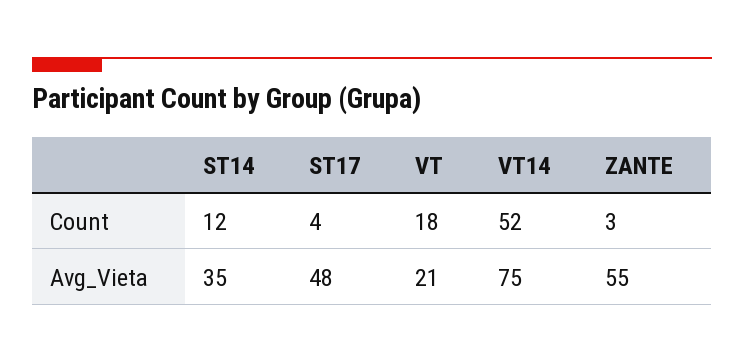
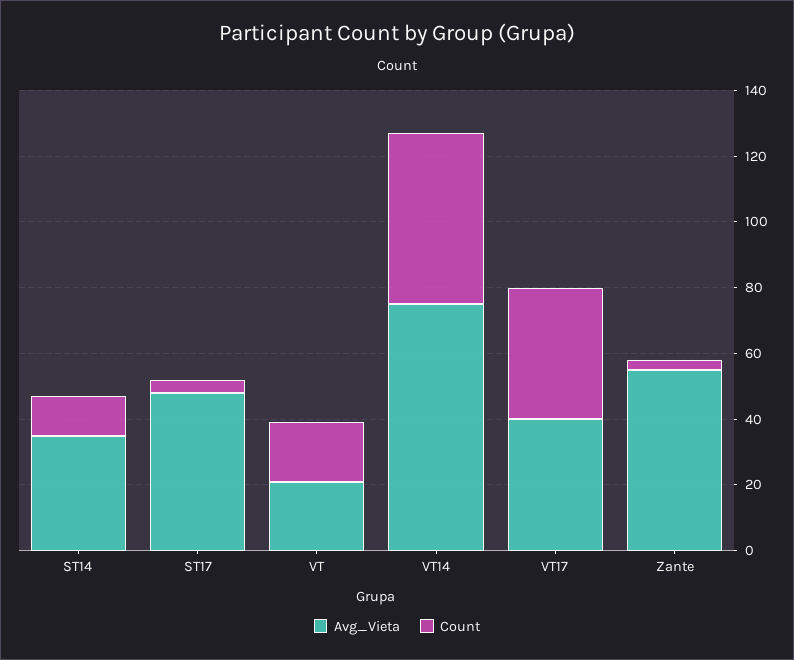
Avg_Vieta, VT17: none -> 40
Count, VT17: none -> 40

